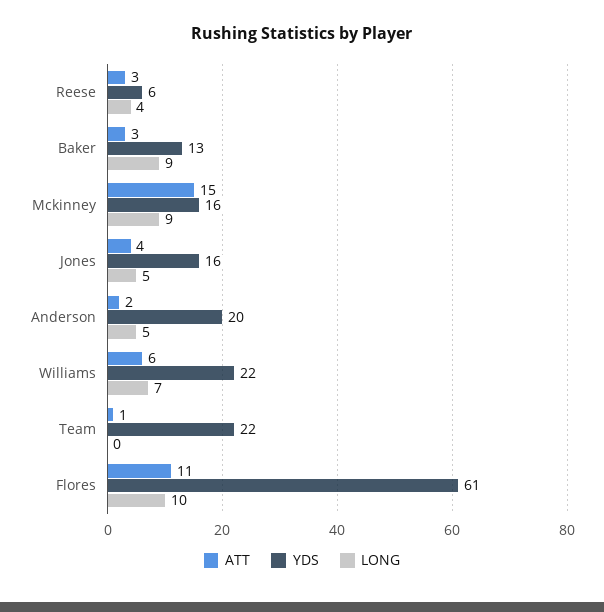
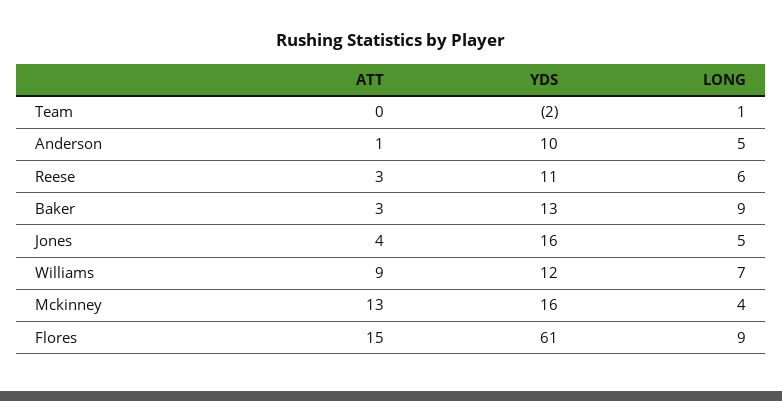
YDS, Reese: 6 -> 11
LONG, Reese: 4 -> 6
ATT, Mckinney: 15 -> 13
LONG, Mckinney: 9 -> 4
ATT, Anderson: 2 -> 1
YDS, Anderson: 20 -> 10
ATT, Williams: 6 -> 9
YDS, Williams: 22 -> 12
ATT, Team: 1 -> 0
YDS, Team: 22 -> -2
LONG, Team: 0 -> 1
ATT, Flores: 11 -> 15
LONG, Flores: 10 -> 9

